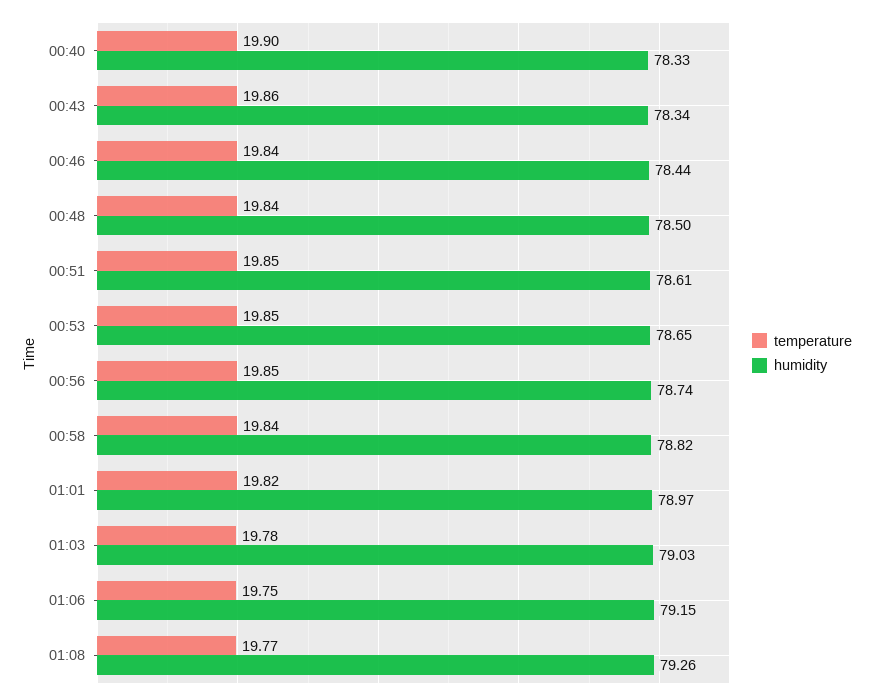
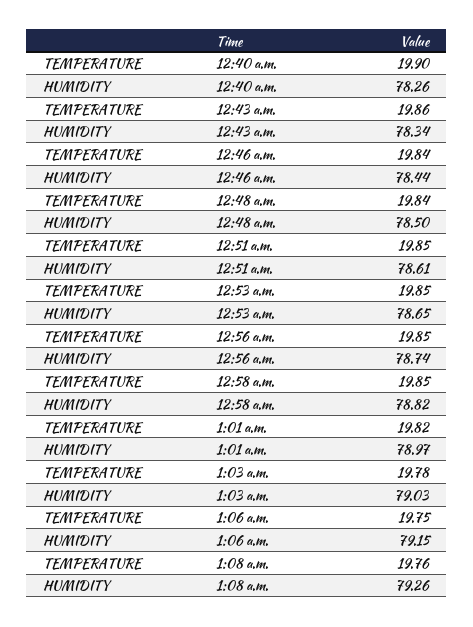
humidity, 00:40: 78.33 -> 78.26
temperature, 00:58: 19.84 -> 19.85
temperature, 01:08: 19.77 -> 19.76

